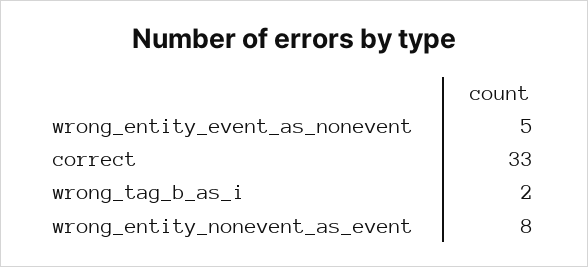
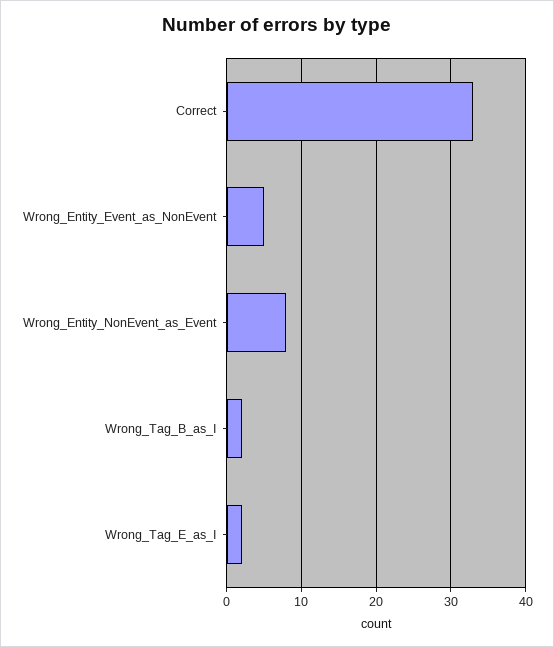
Wrong_Tag_E_as_I: none -> 2

